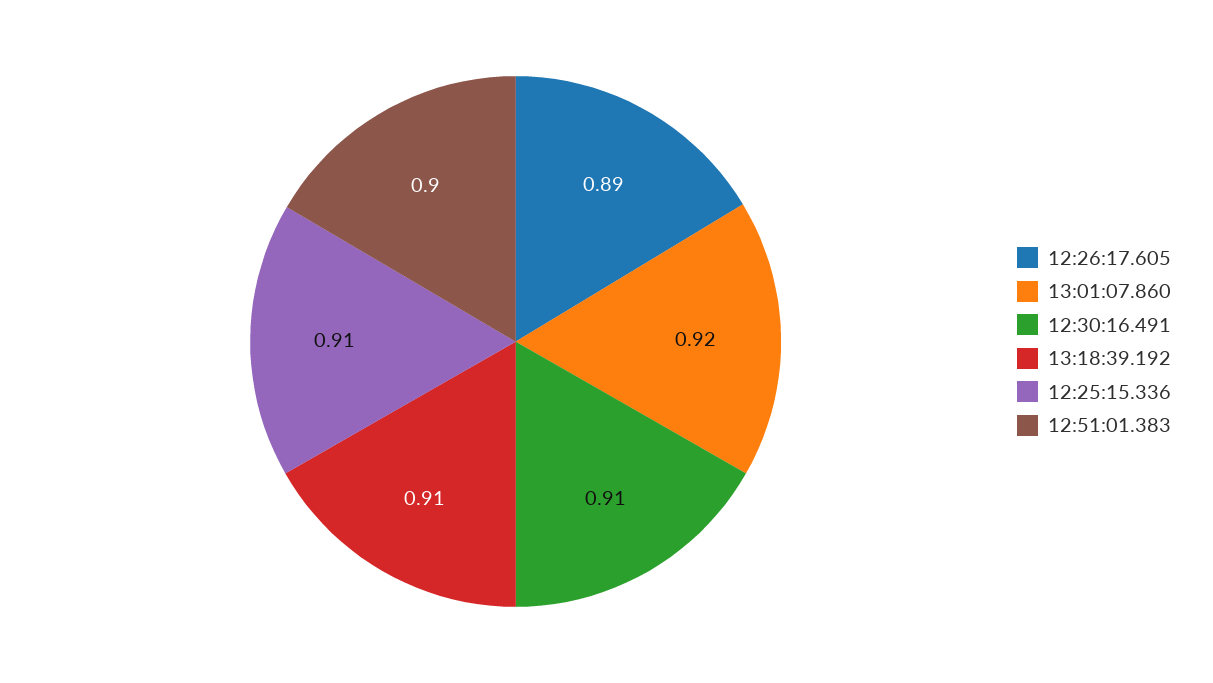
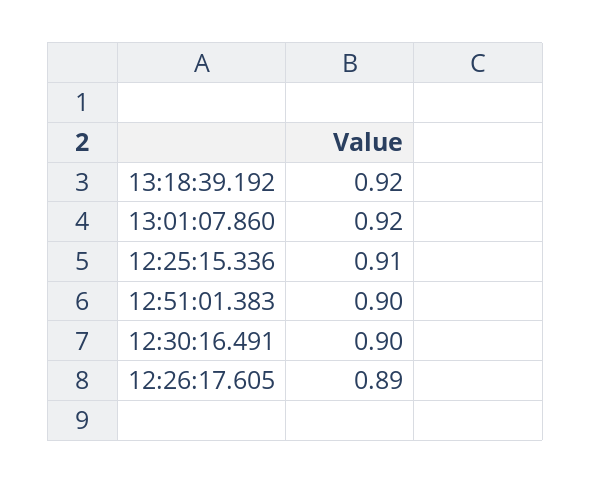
12:30:16.491: 0.91 -> 0.9
13:18:39.192: 0.91 -> 0.92

